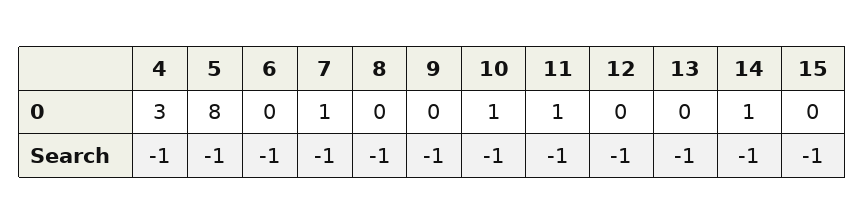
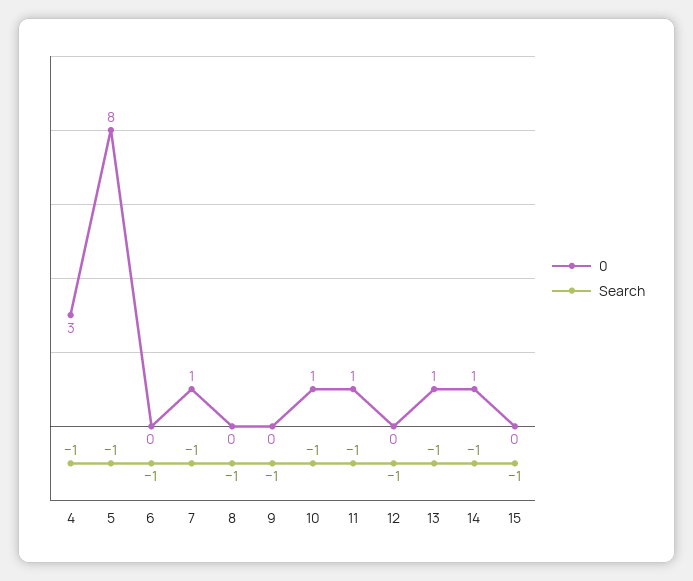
0, 13: 0 -> 1

